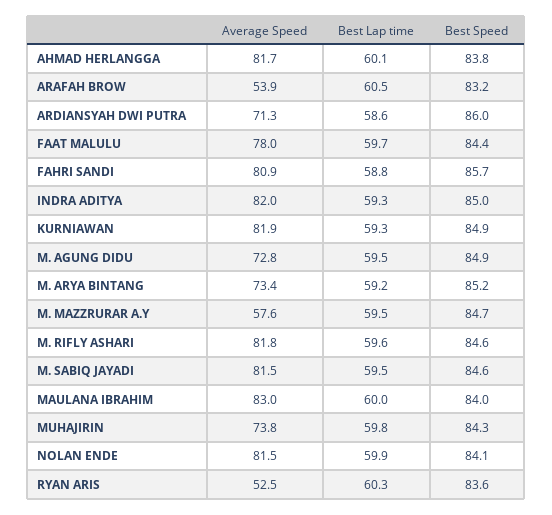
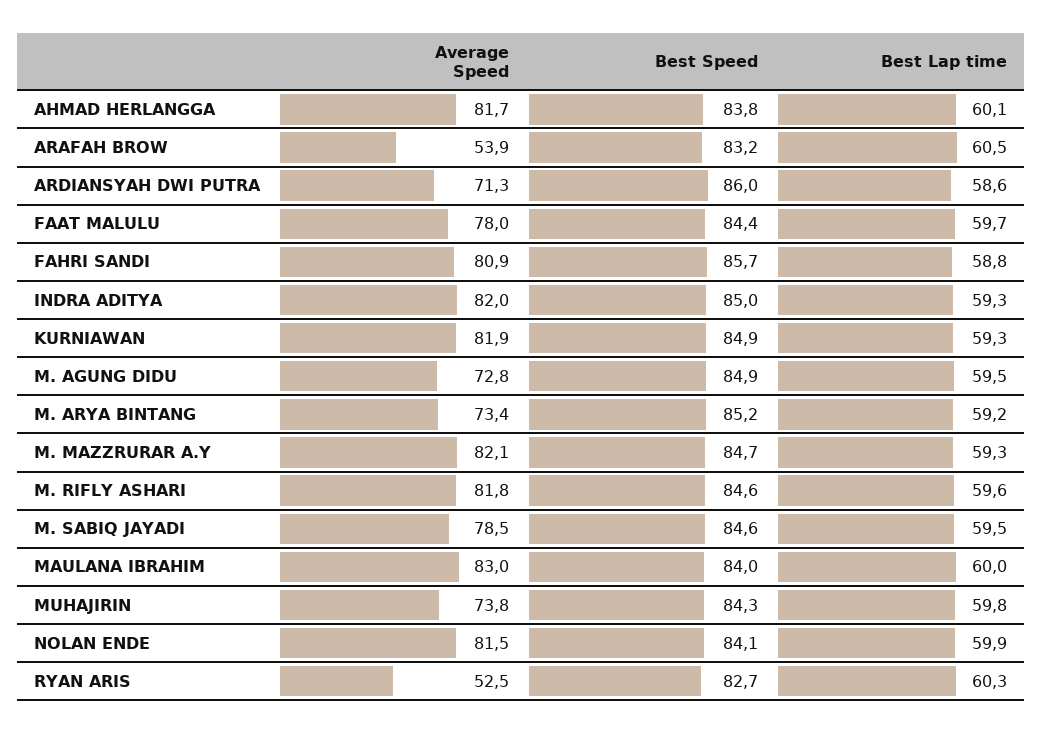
Average Speed, M. MAZZRURAR A.Y: 57.6 -> 82.1
Best Lap time, M. MAZZRURAR A.Y: 59.5 -> 59.3
Average Speed, M. SABIQ JAYADI: 81.5 -> 78.5
Best Speed, RYAN ARIS: 83.6 -> 82.7

